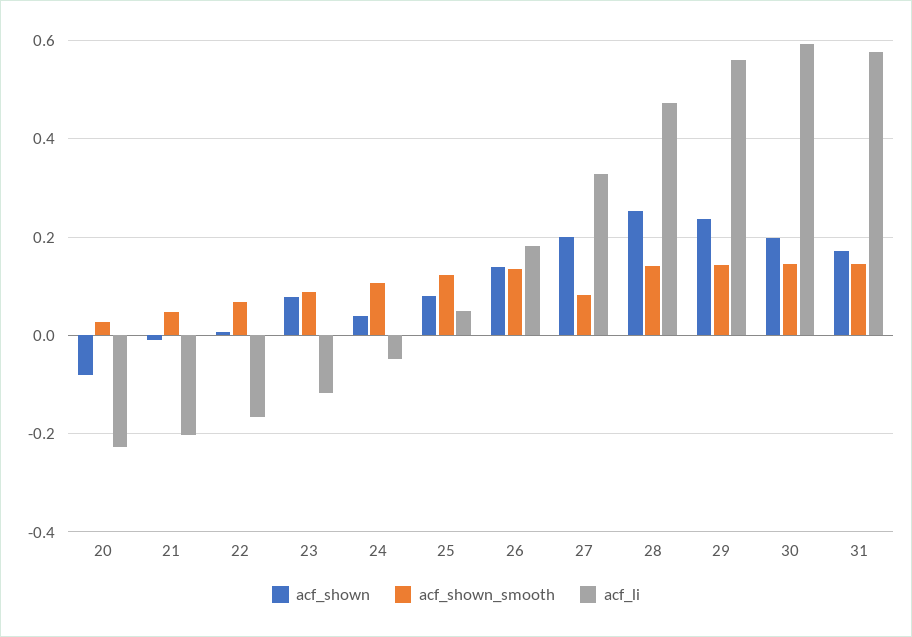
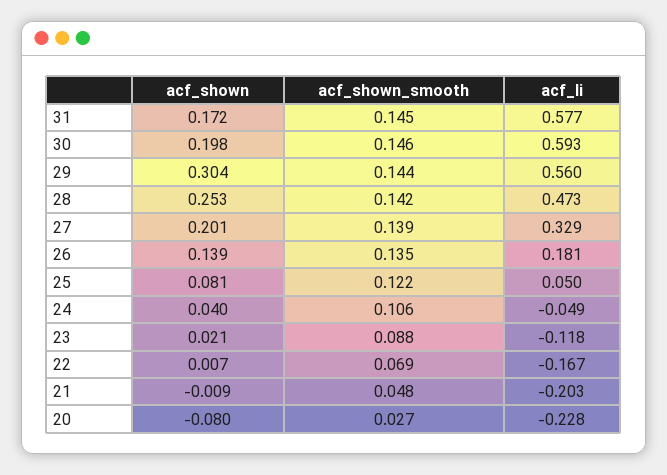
acf_shown, 23: 0.08 -> 0.021
acf_shown_smooth, 27: 0.08 -> 0.139
acf_shown, 29: 0.24 -> 0.304

